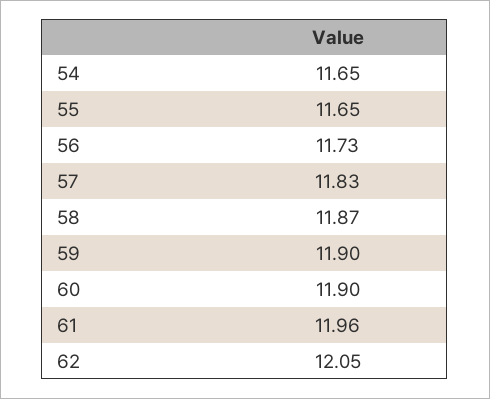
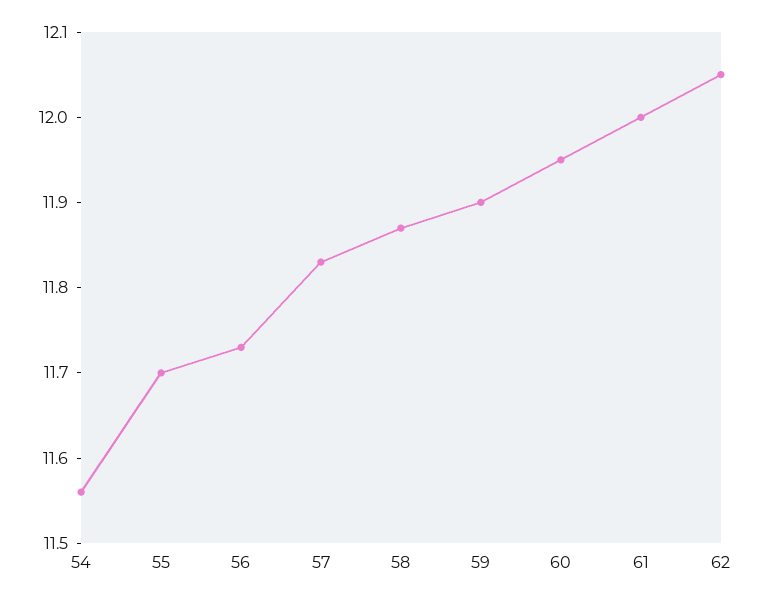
54: 11.65 -> 11.56
55: 11.65 -> 11.7
60: 11.9 -> 11.95
61: 11.96 -> 12

